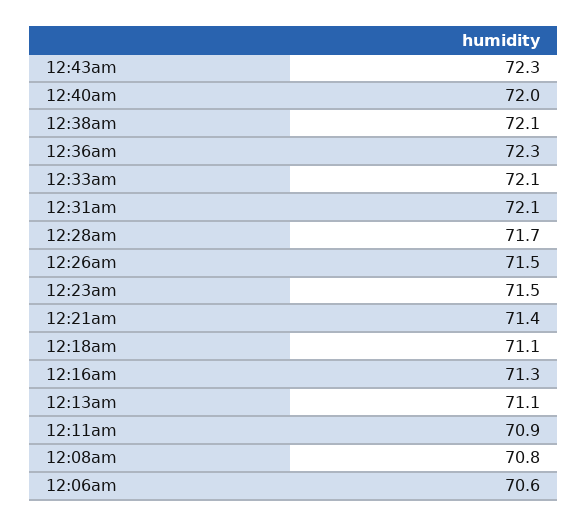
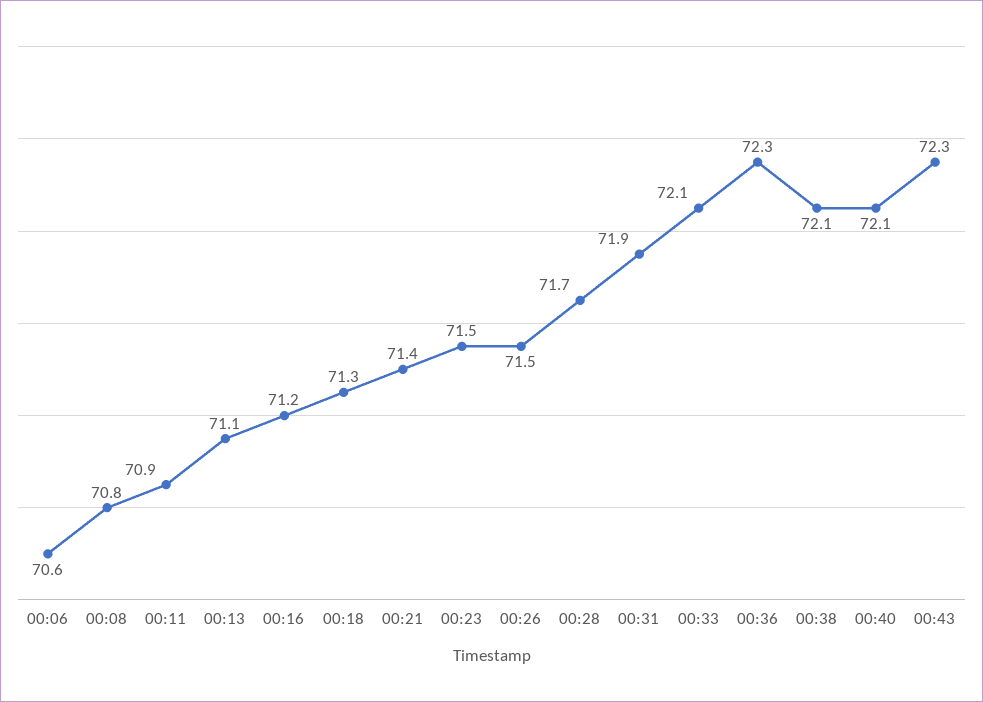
12:40am: 72 -> 72.1
12:31am: 72.1 -> 71.9
12:18am: 71.1 -> 71.3
12:16am: 71.3 -> 71.2

